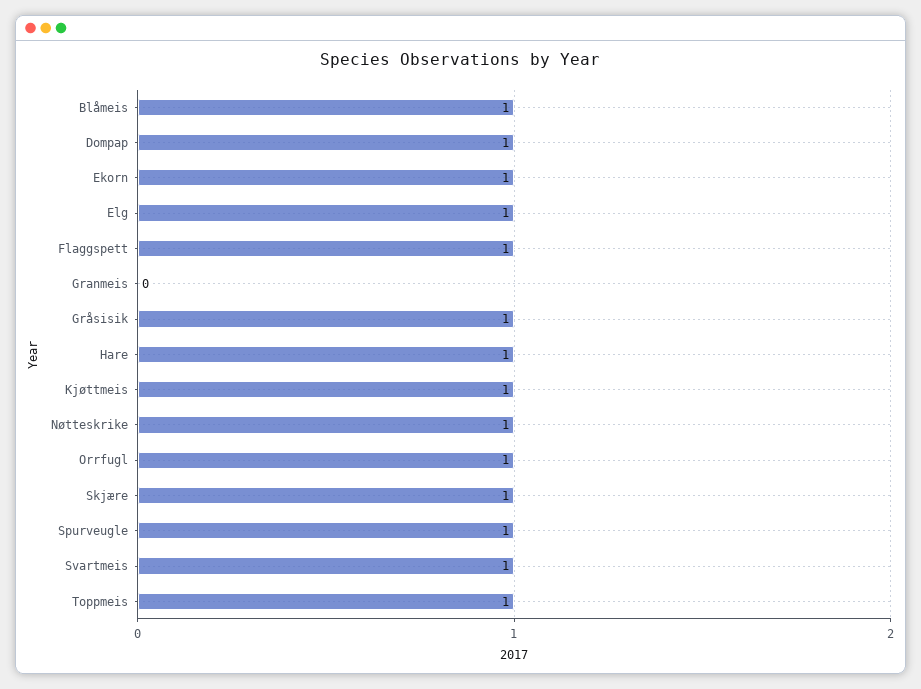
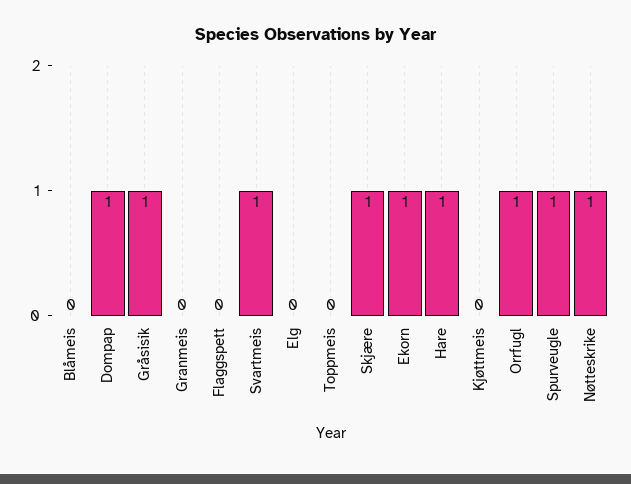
Blåmeis: 1 -> 0
Elg: 1 -> 0
Flaggspett: 1 -> 0
Kjøttmeis: 1 -> 0
Toppmeis: 1 -> 0

